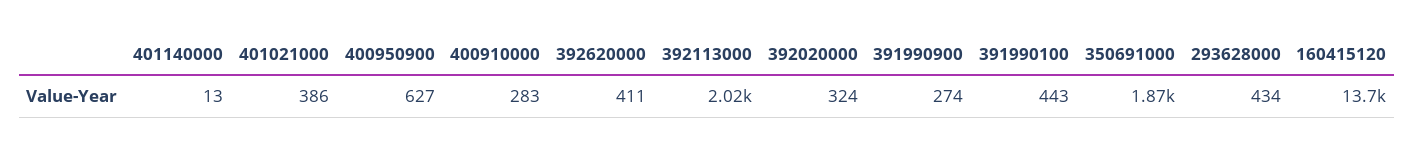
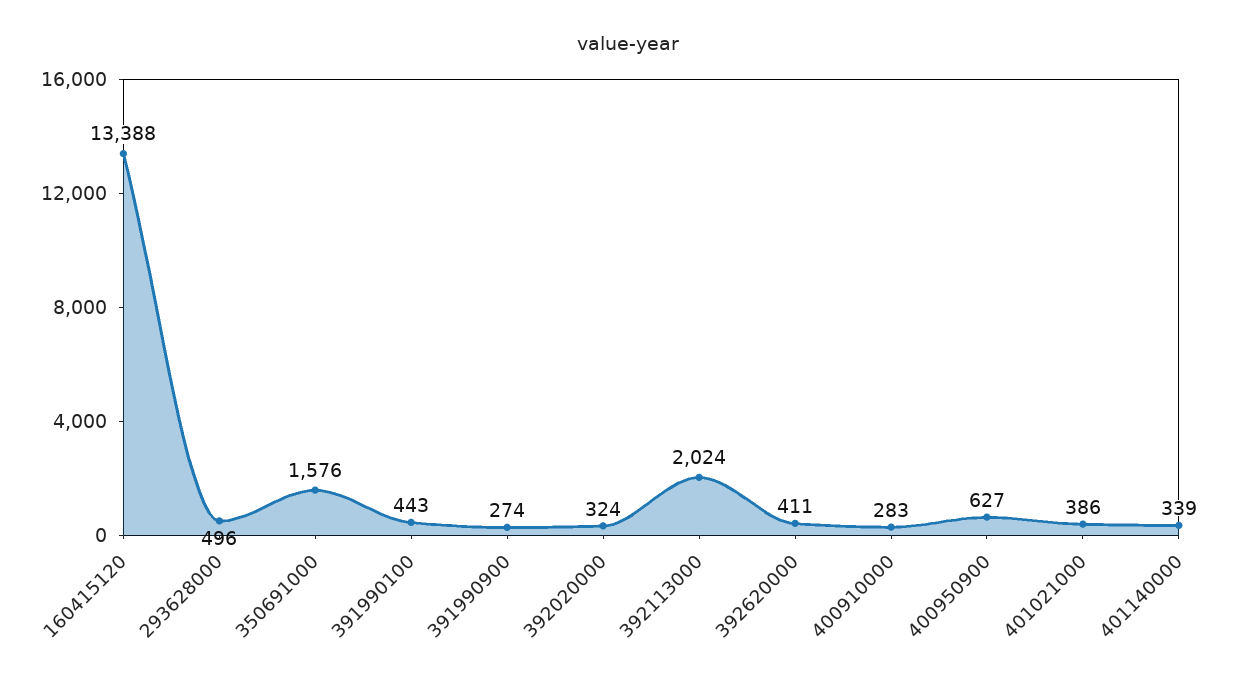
401140000: 13 -> 339
350691000: 1870 -> 1576
293628000: 434 -> 496
160415120: 13700 -> 13388

